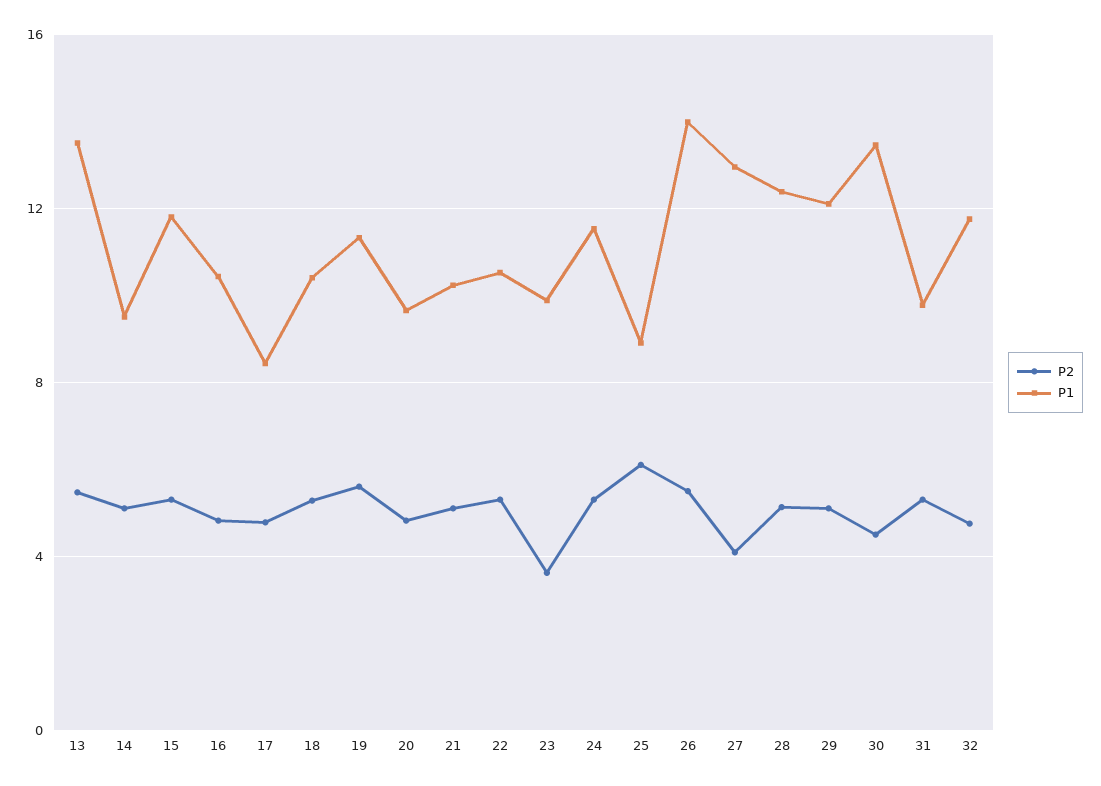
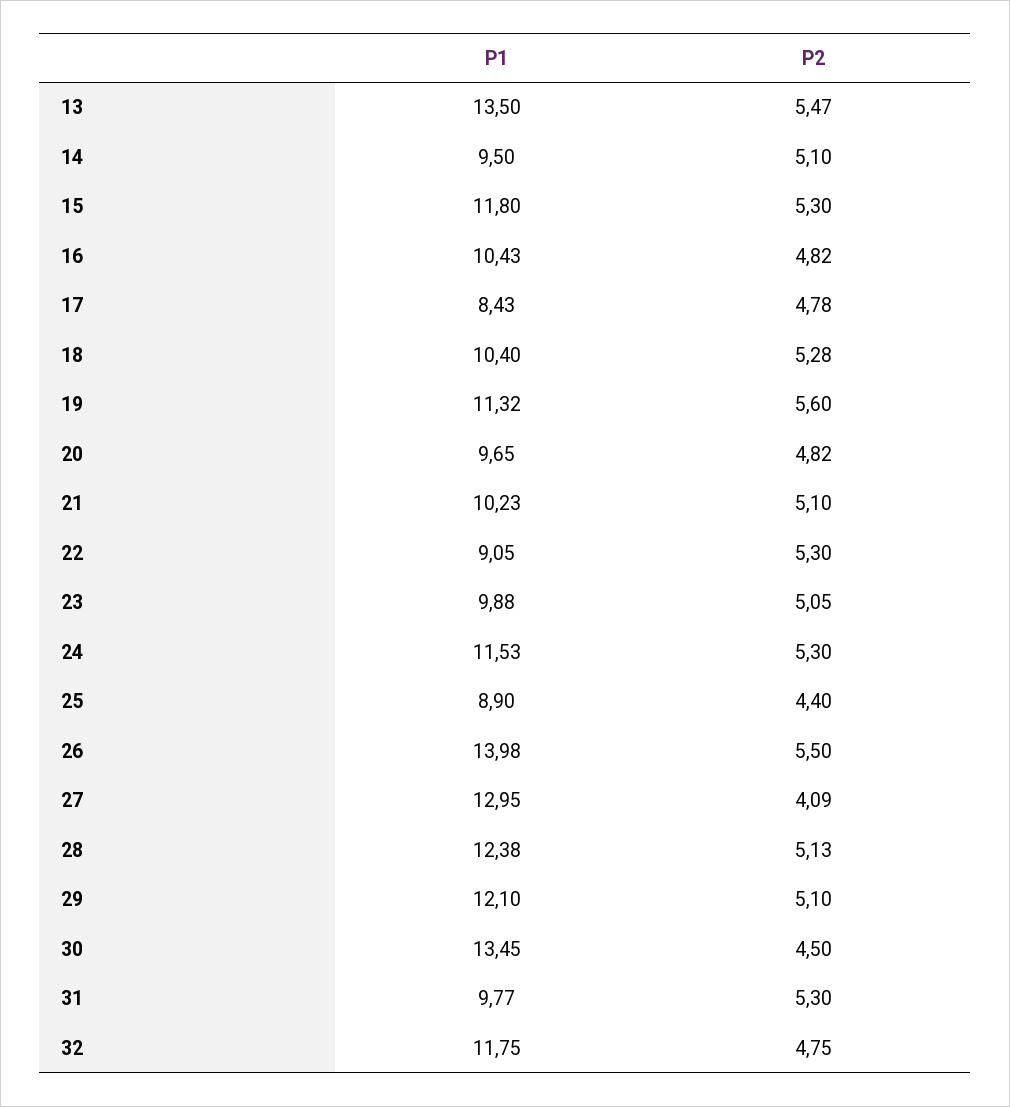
P1, 22: 10.5 -> 9.05
P2, 23: 3.5 -> 5.05
P2, 25: 6 -> 4.4

